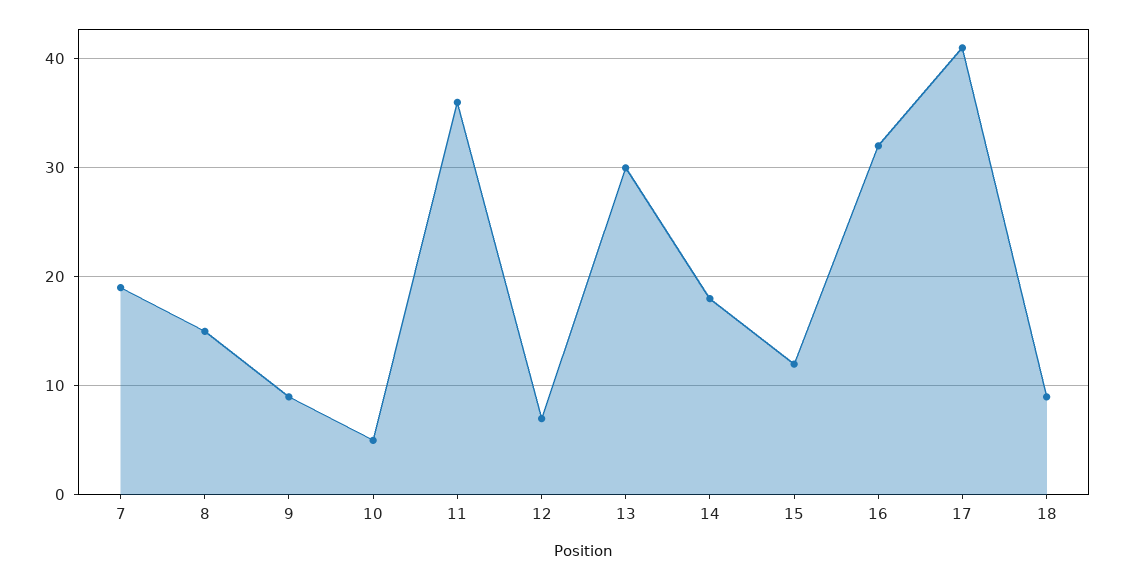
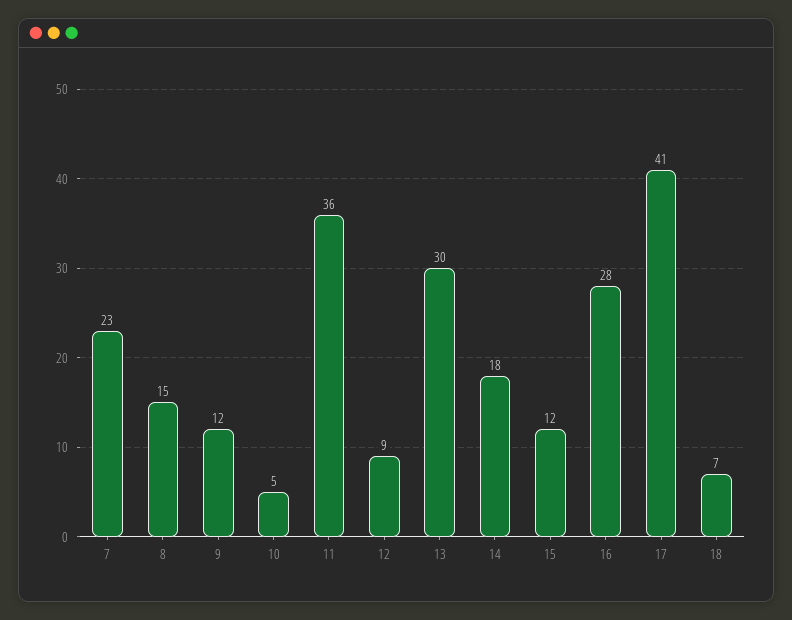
7: 19 -> 23
9: 9 -> 12
12: 7 -> 9
16: 32 -> 28
18: 9 -> 7

